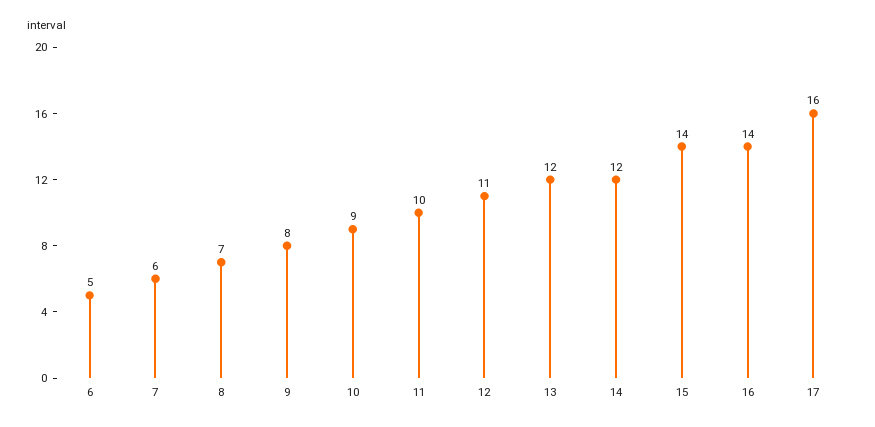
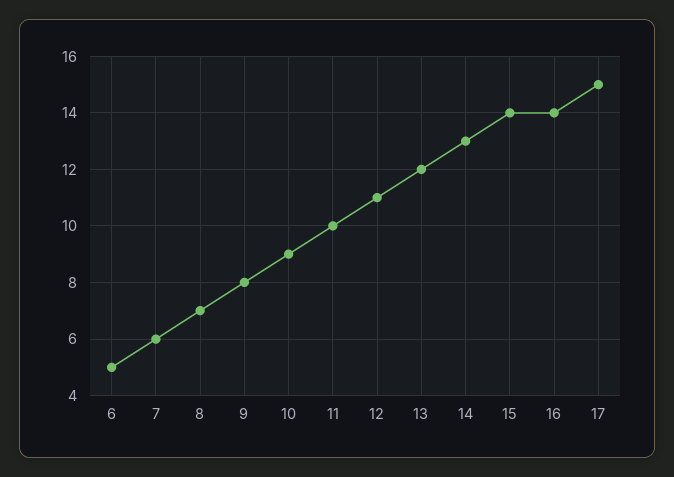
14: 12 -> 13
17: 16 -> 15

